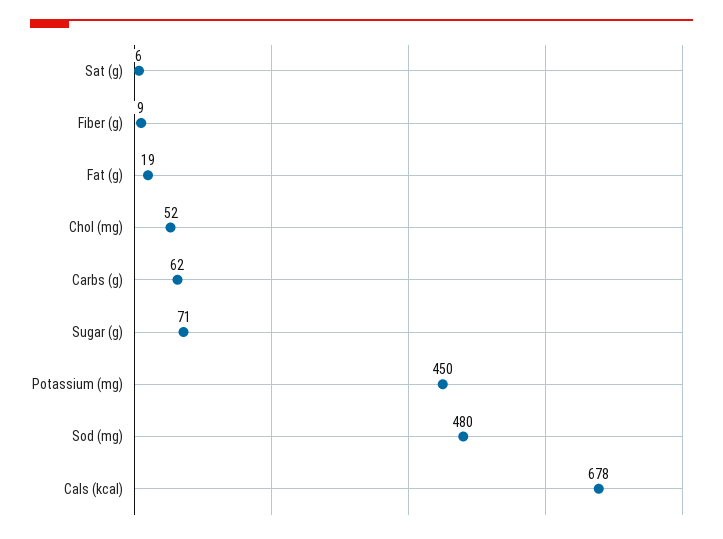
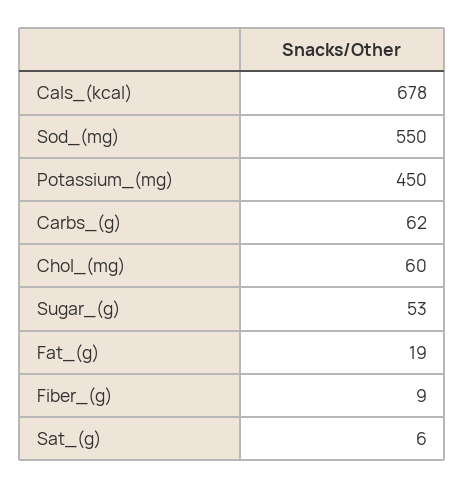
Chol (mg): 52 -> 60
Sugar (g): 71 -> 53
Sod (mg): 480 -> 550

